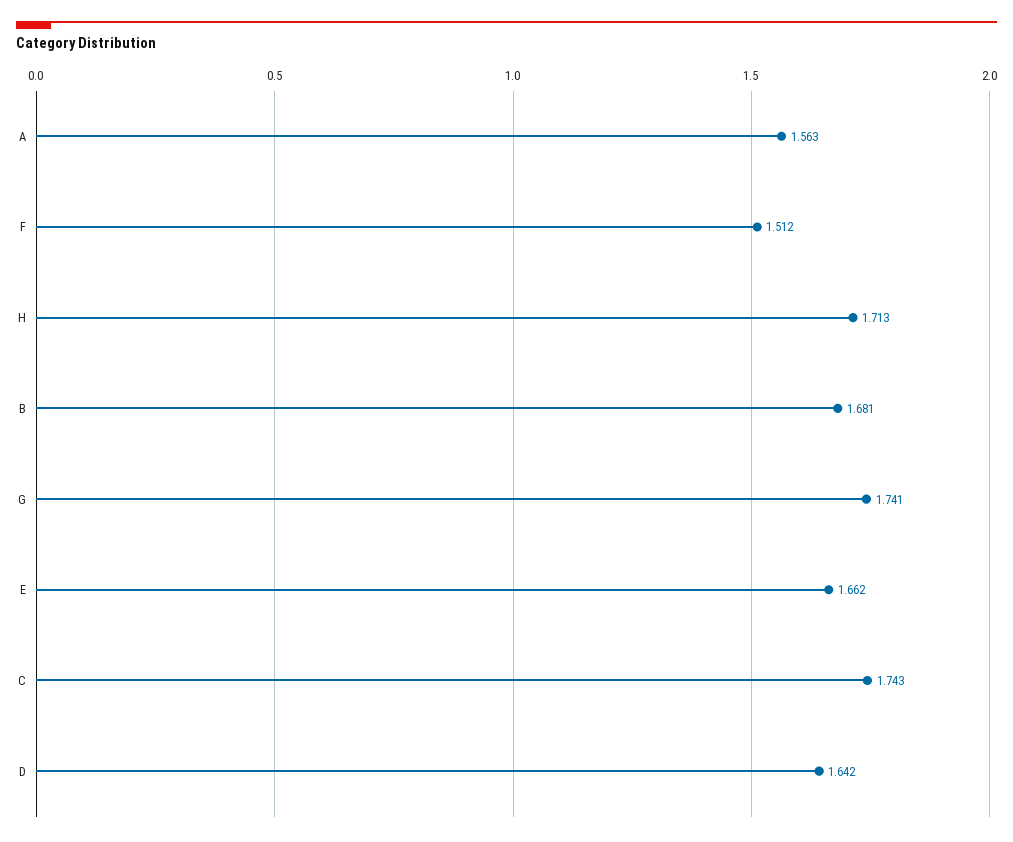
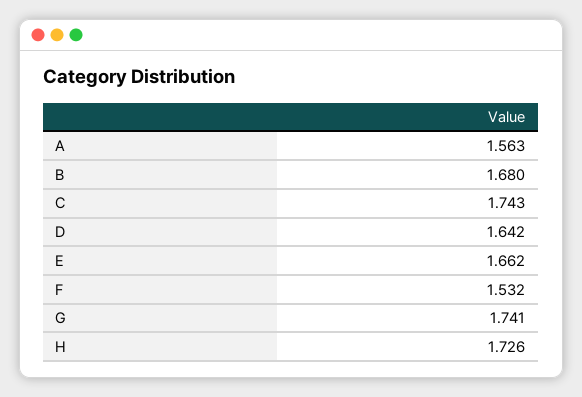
F: 1.512 -> 1.532
H: 1.713 -> 1.726
B: 1.681 -> 1.68

